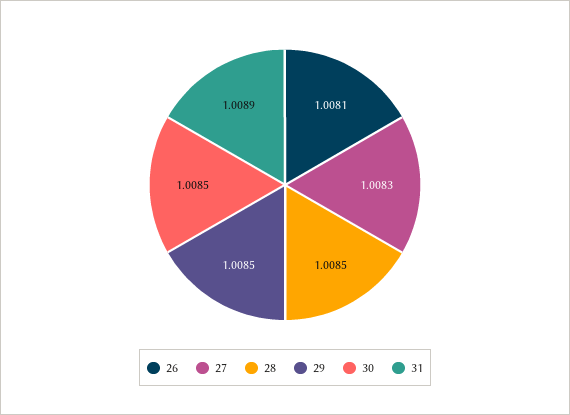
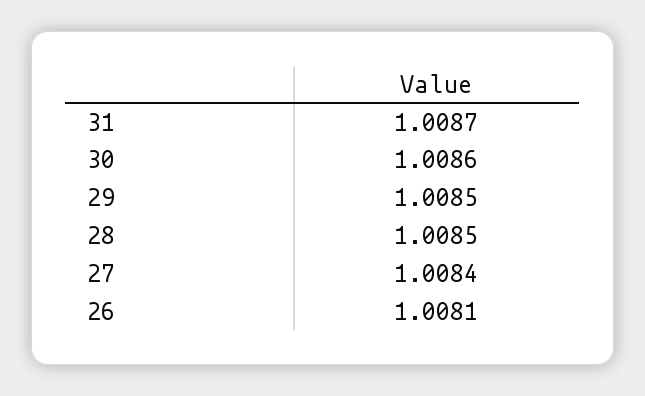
27: 1.0083 -> 1.0084
30: 1.0085 -> 1.0086
31: 1.0089 -> 1.0087

